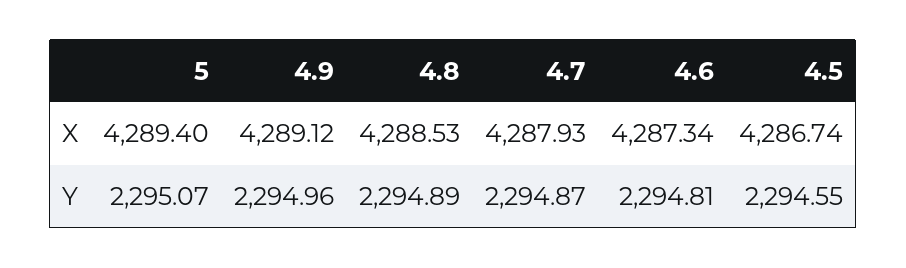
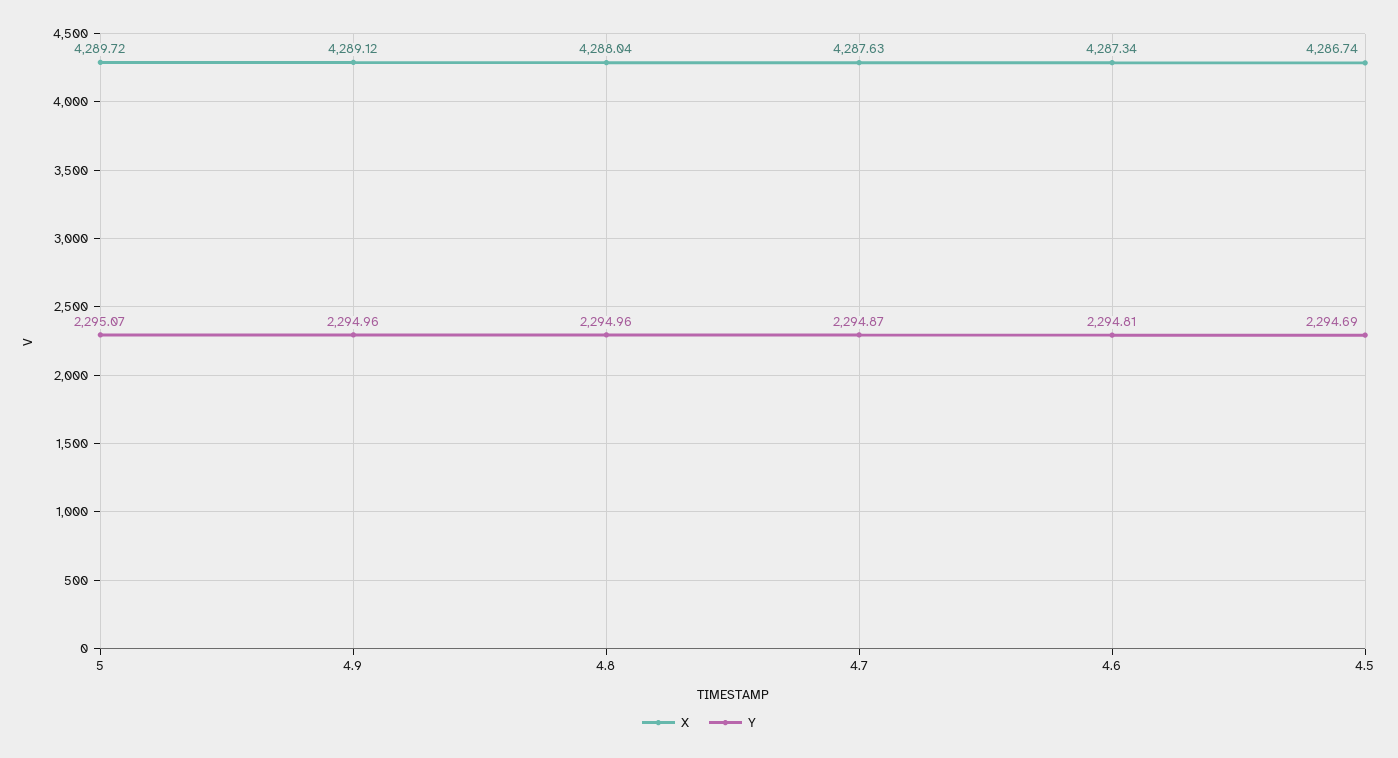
X, 5: 4289.4 -> 4289.72
X, 4.8: 4288.53 -> 4288.04
X, 4.7: 4287.93 -> 4287.63
Y, 4.8: 2294.89 -> 2294.96
Y, 4.5: 2294.55 -> 2294.69

